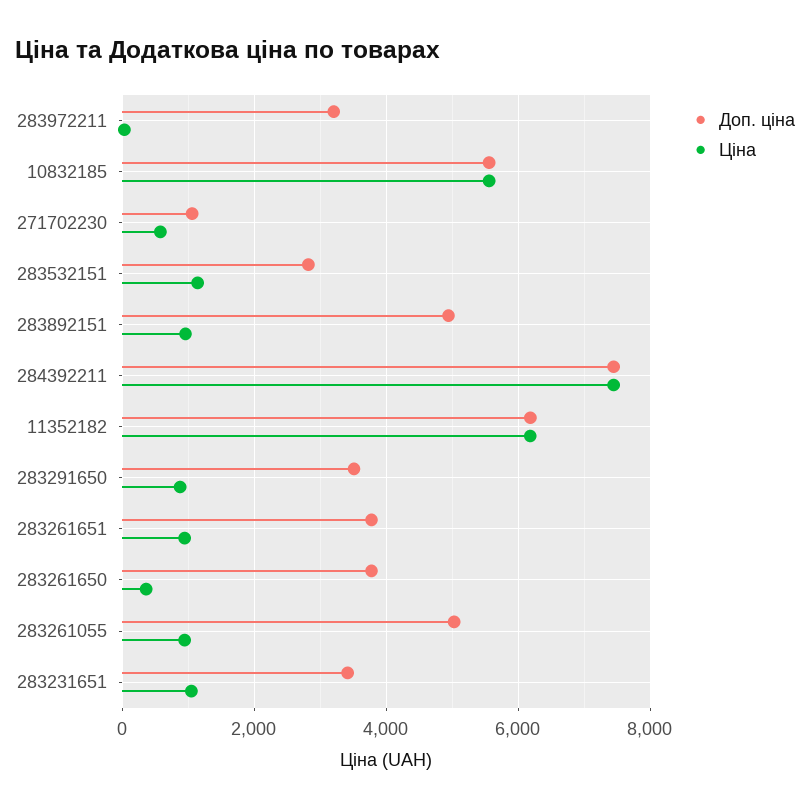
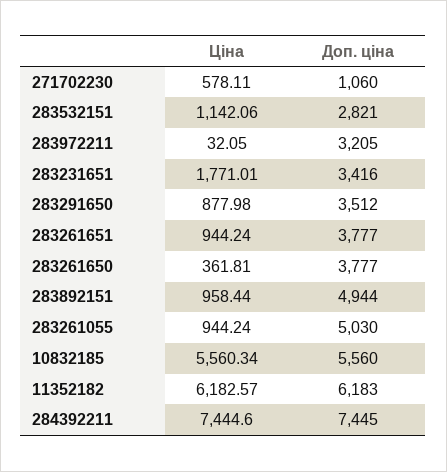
Ціна, 283231651: 1000 -> 1771.01

